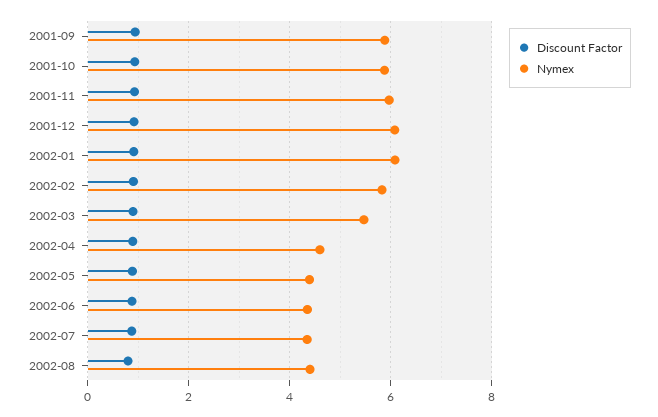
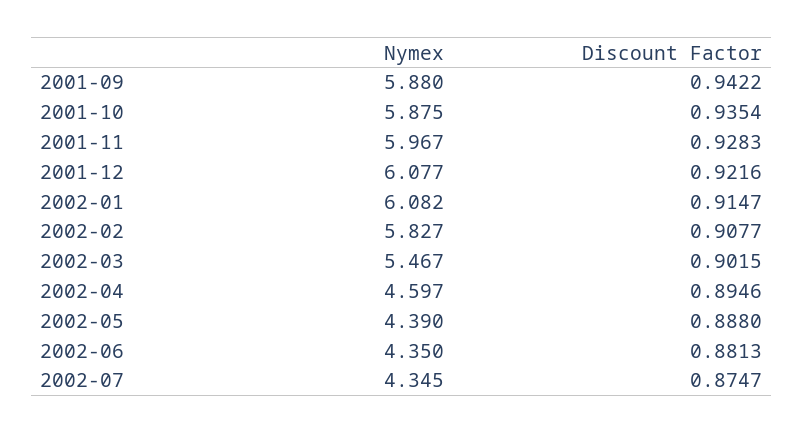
Discount Factor, 2002-08: 0.8 -> none
Nymex, 2002-08: 4.4 -> none

